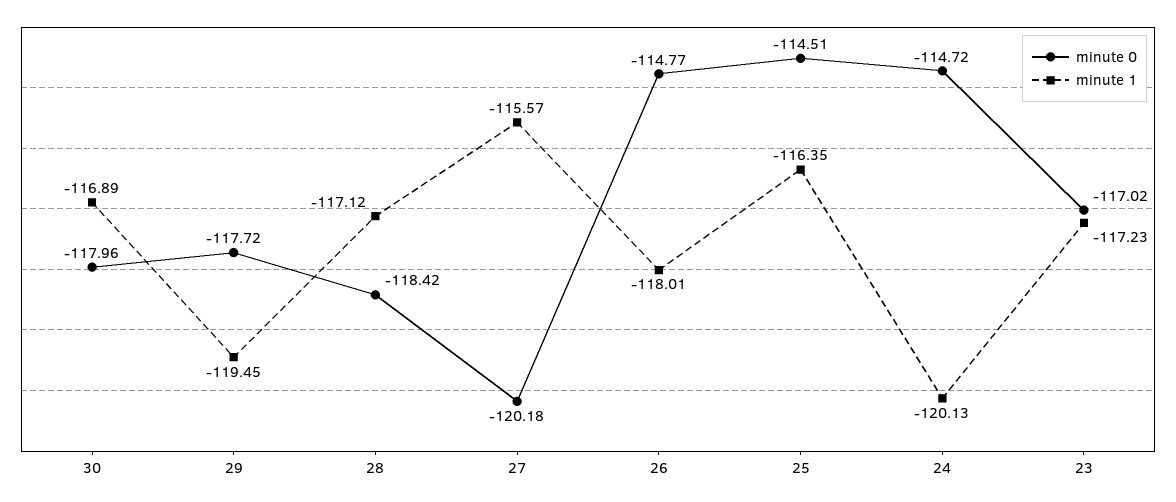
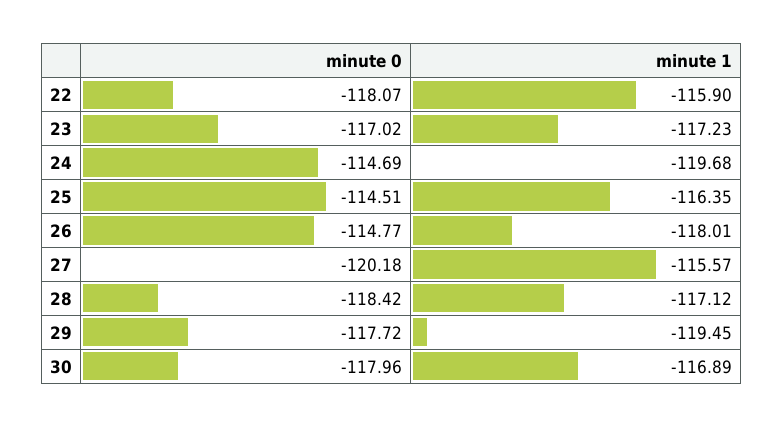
minute 0, 24: -114.72 -> -114.69
minute 1, 24: -120.13 -> -119.68
minute 0, 22: none -> -118.07
minute 1, 22: none -> -115.9

